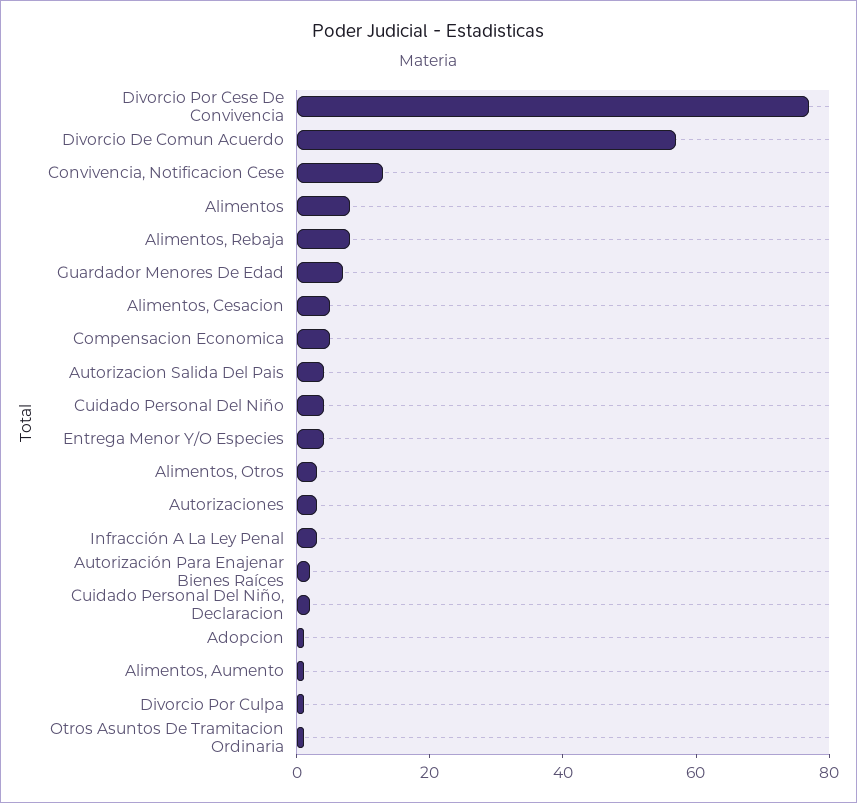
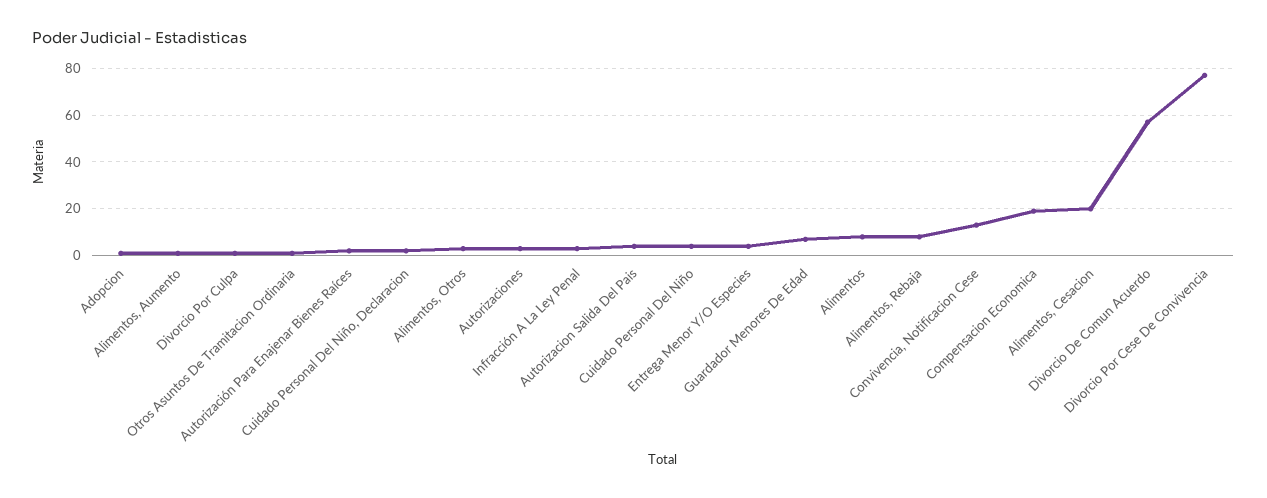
Alimentos, Cesacion: 5 -> 20
Compensacion Economica: 5 -> 20

